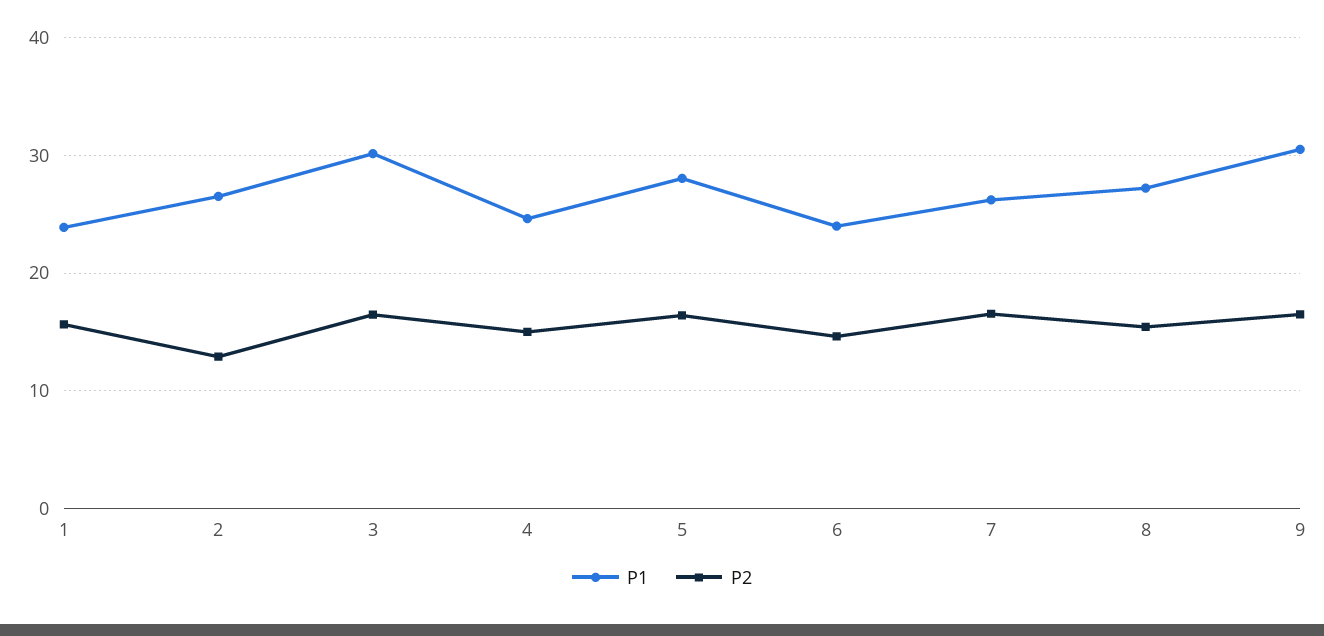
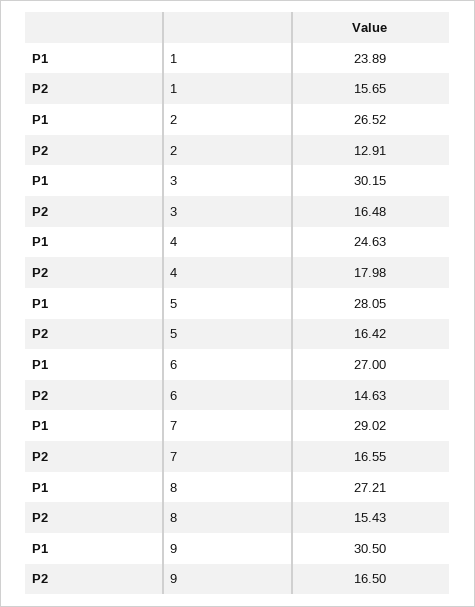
P2, 4: 15 -> 17.98
P1, 6: 24 -> 27
P1, 7: 26 -> 29.02

